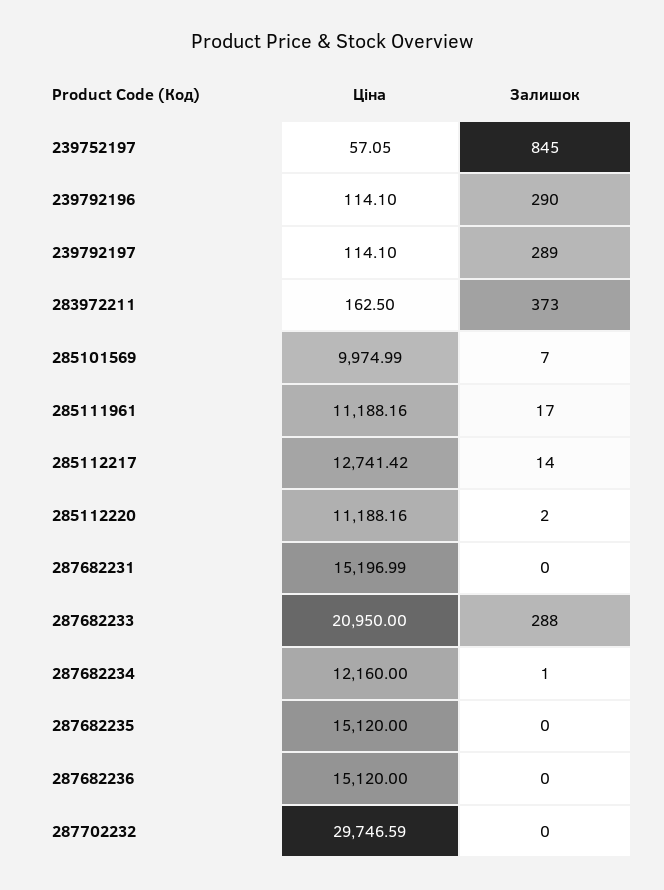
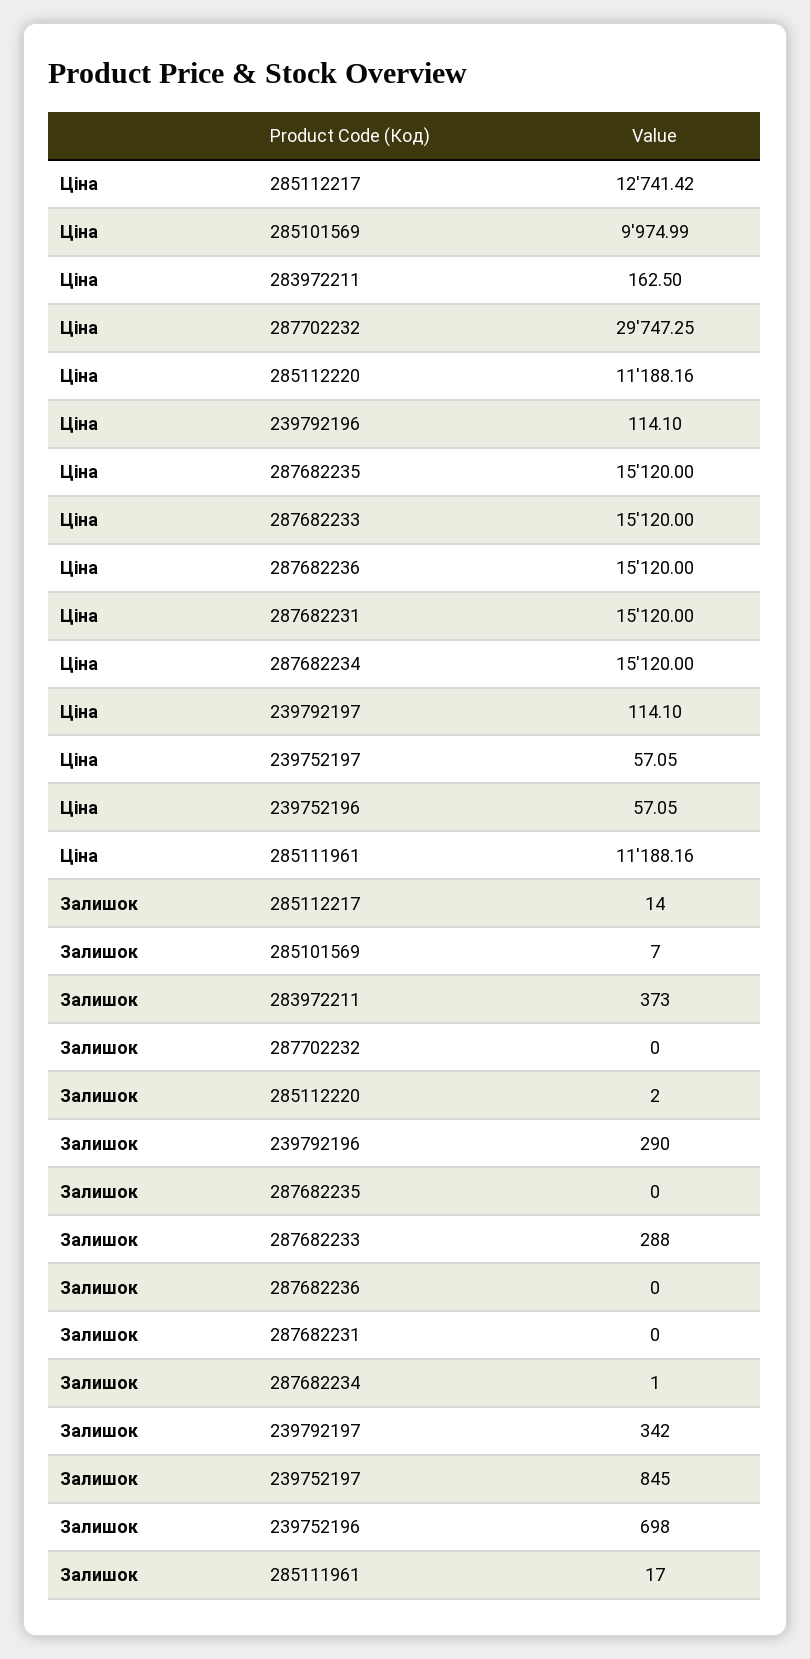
Залишок, 239792197: 289 -> 342
Ціна, 287682231: 15196.99 -> 15120
Ціна, 287682233: 20950 -> 15120
Ціна, 287682234: 12160 -> 15120
Ціна, 287702232: 29746.59 -> 29747.25
Ціна, 239752196: none -> 57.05
Залишок, 239752196: none -> 698

